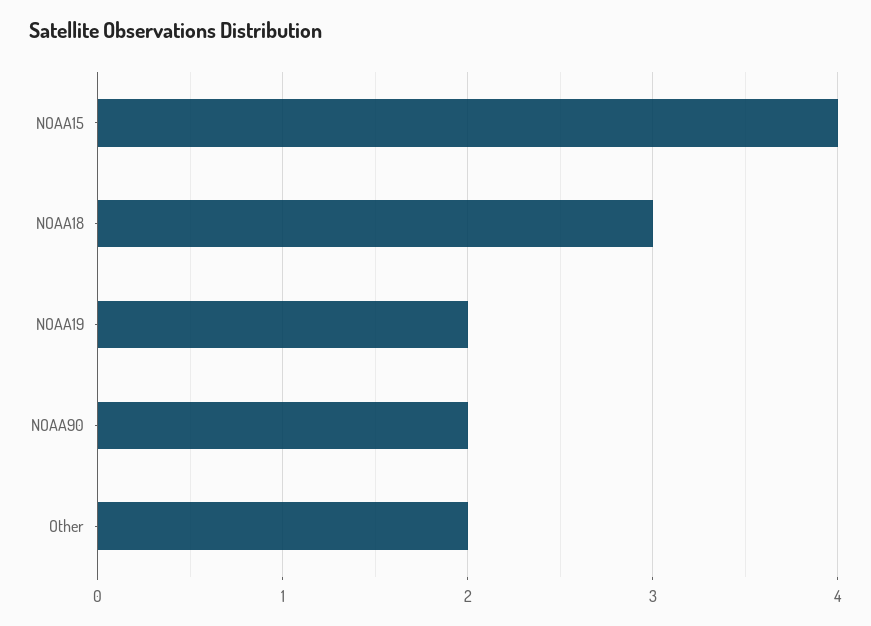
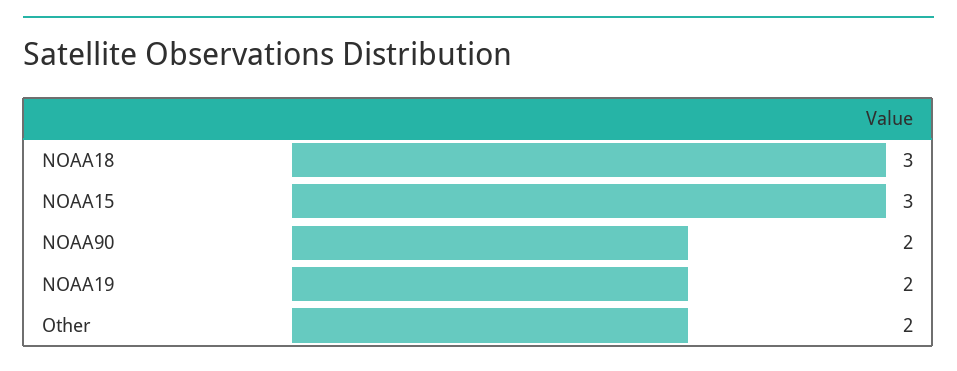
NOAA15: 4 -> 3

